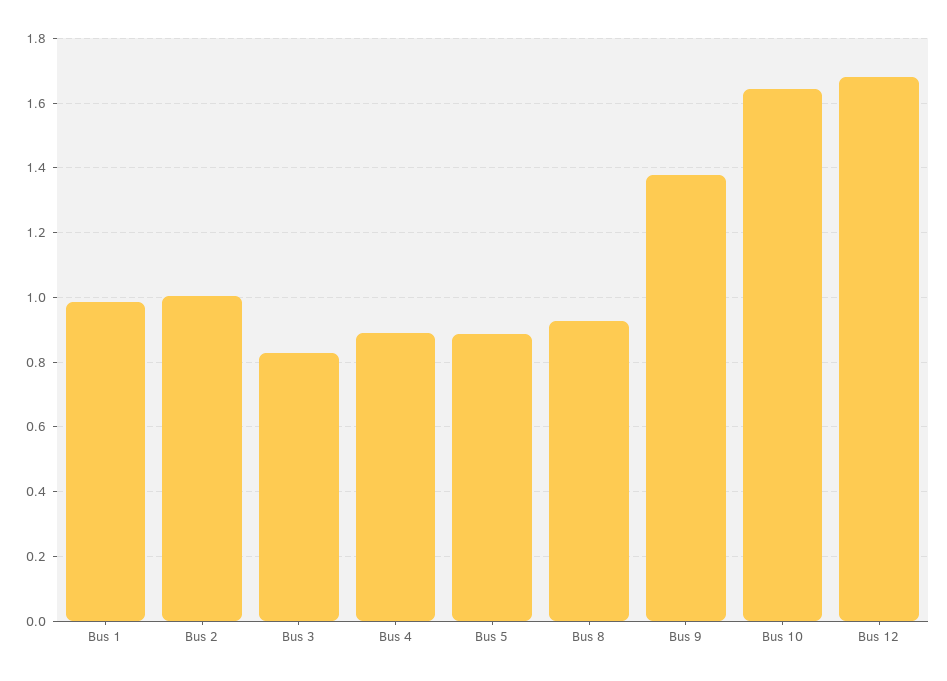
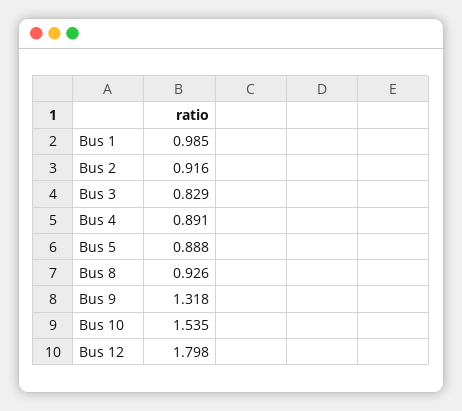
Bus 2: 1 -> 0.916
Bus 9: 1.38 -> 1.318
Bus 10: 1.64 -> 1.535
Bus 12: 1.68 -> 1.798

